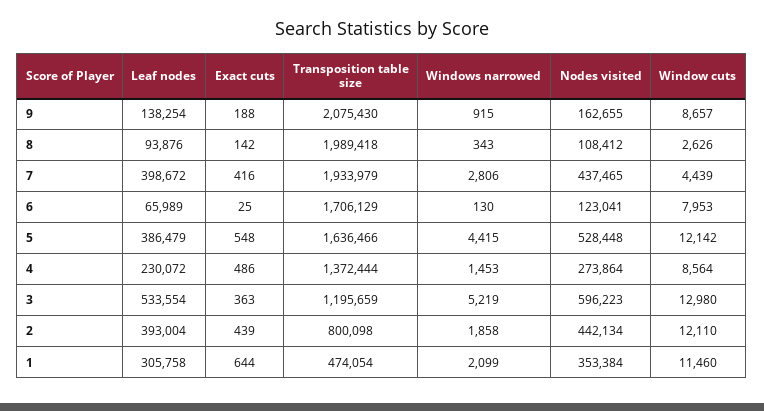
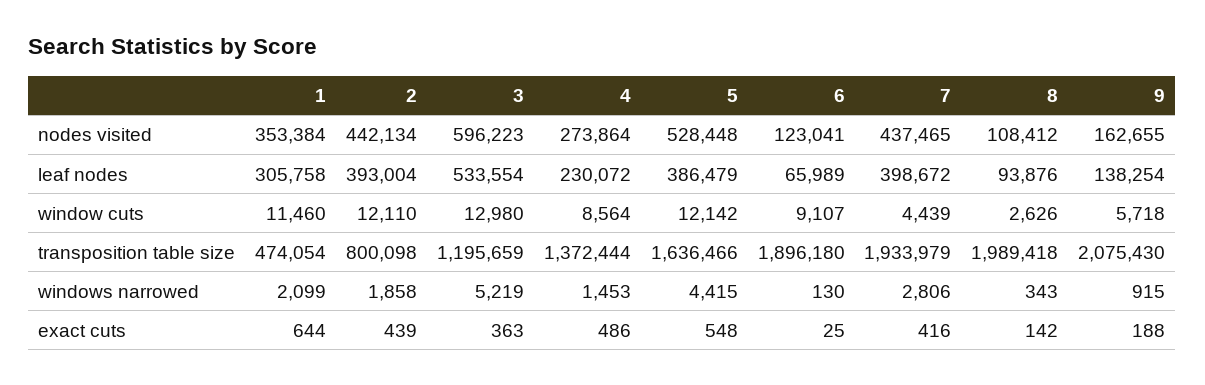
Window cuts, 9: 8657 -> 5718
Transposition table size, 6: 1706129 -> 1896180
Window cuts, 6: 7953 -> 9107

